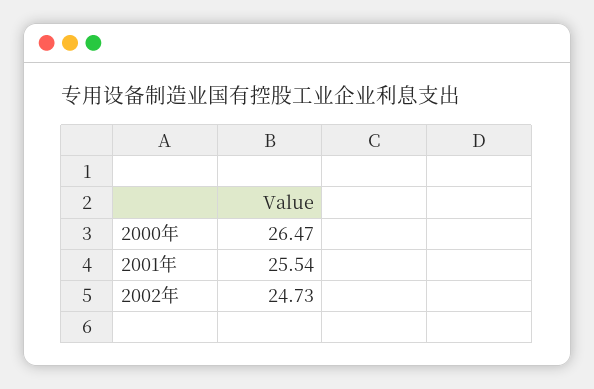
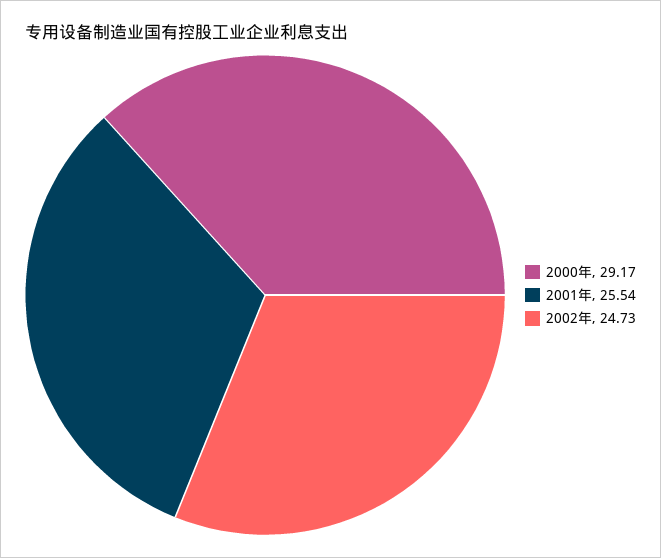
2000年: 26.47 -> 29.17

